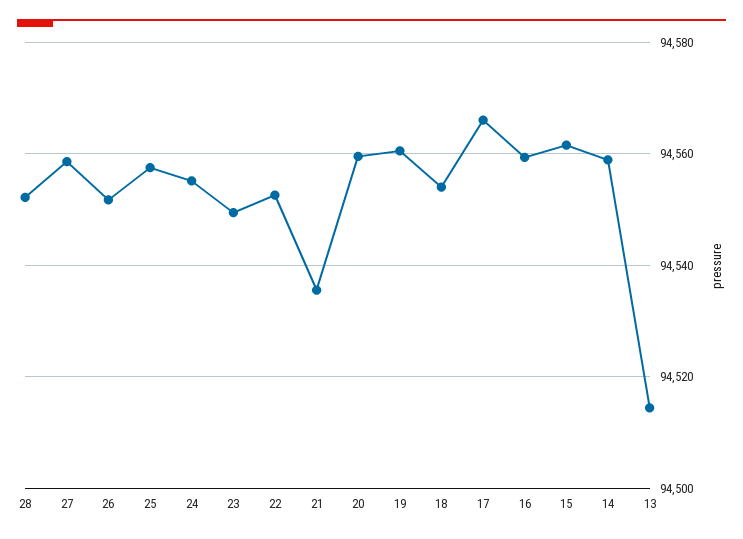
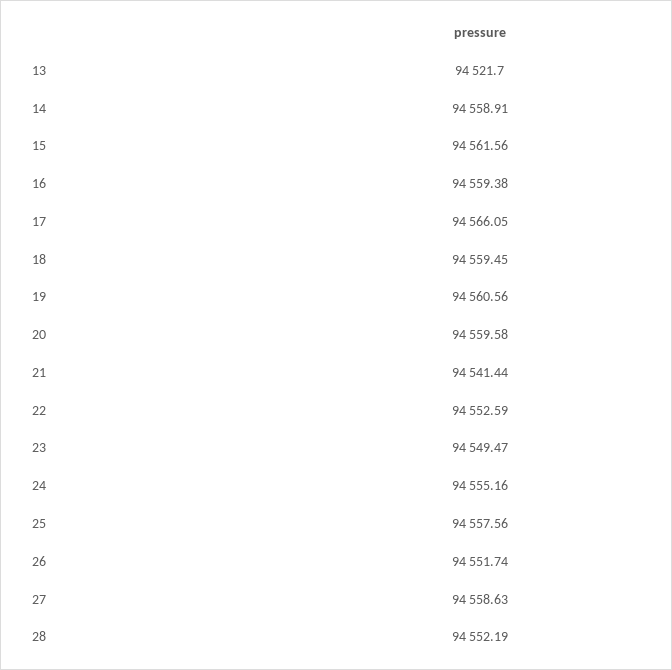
21: 94536 -> 94541.44
18: 94554 -> 94559.45
13: 94514 -> 94521.7

